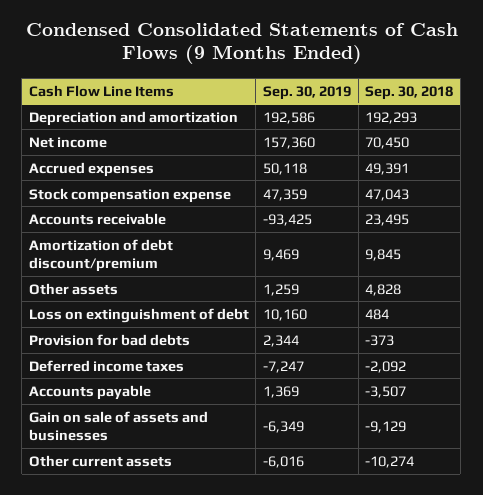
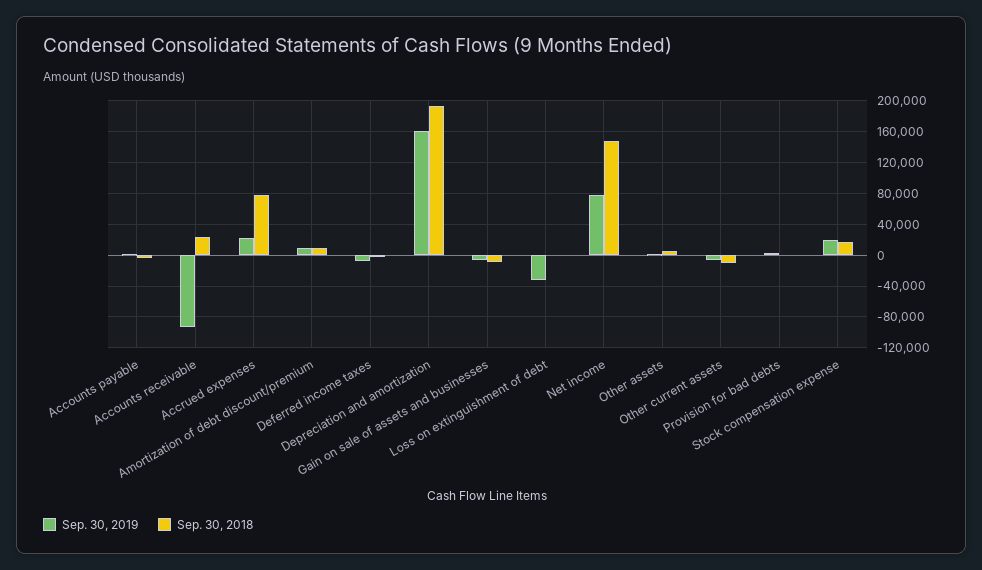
Sep. 30, 2019, Depreciation and amortization: 192586 -> 160000
Sep. 30, 2019, Net income: 157360 -> 80000
Sep. 30, 2018, Net income: 70450 -> 150000
Sep. 30, 2019, Accrued expenses: 50118 -> 20000
Sep. 30, 2018, Accrued expenses: 49391 -> 80000
Sep. 30, 2019, Stock compensation expense: 47359 -> 20000
Sep. 30, 2018, Stock compensation expense: 47043 -> 20000
Sep. 30, 2019, Loss on extinguishment of debt: 10160 -> -30000

